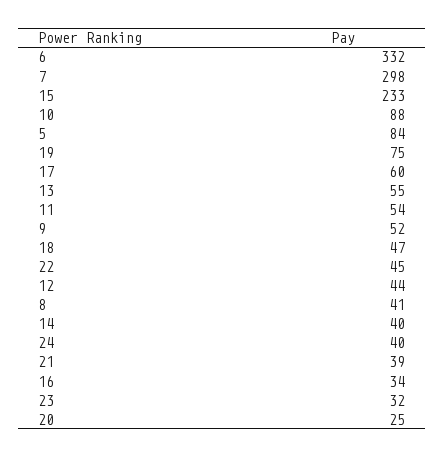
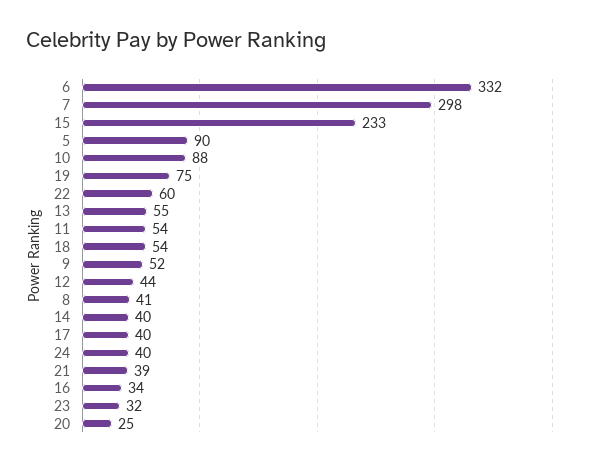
5: 84 -> 90
17: 60 -> 40
18: 47 -> 54
22: 45 -> 60

